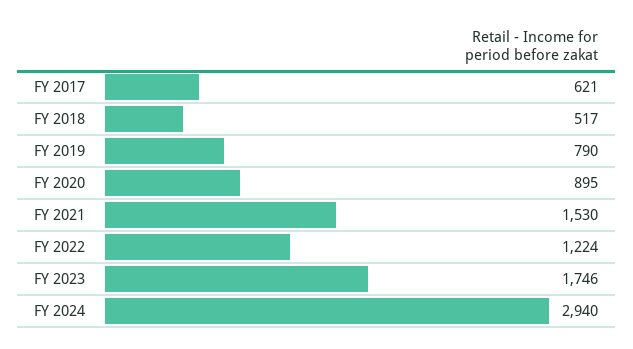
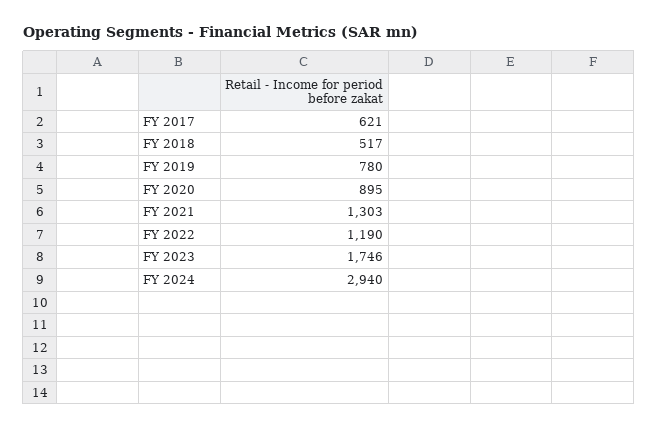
FY 2019: 790 -> 780
FY 2021: 1530 -> 1303
FY 2022: 1224 -> 1190

